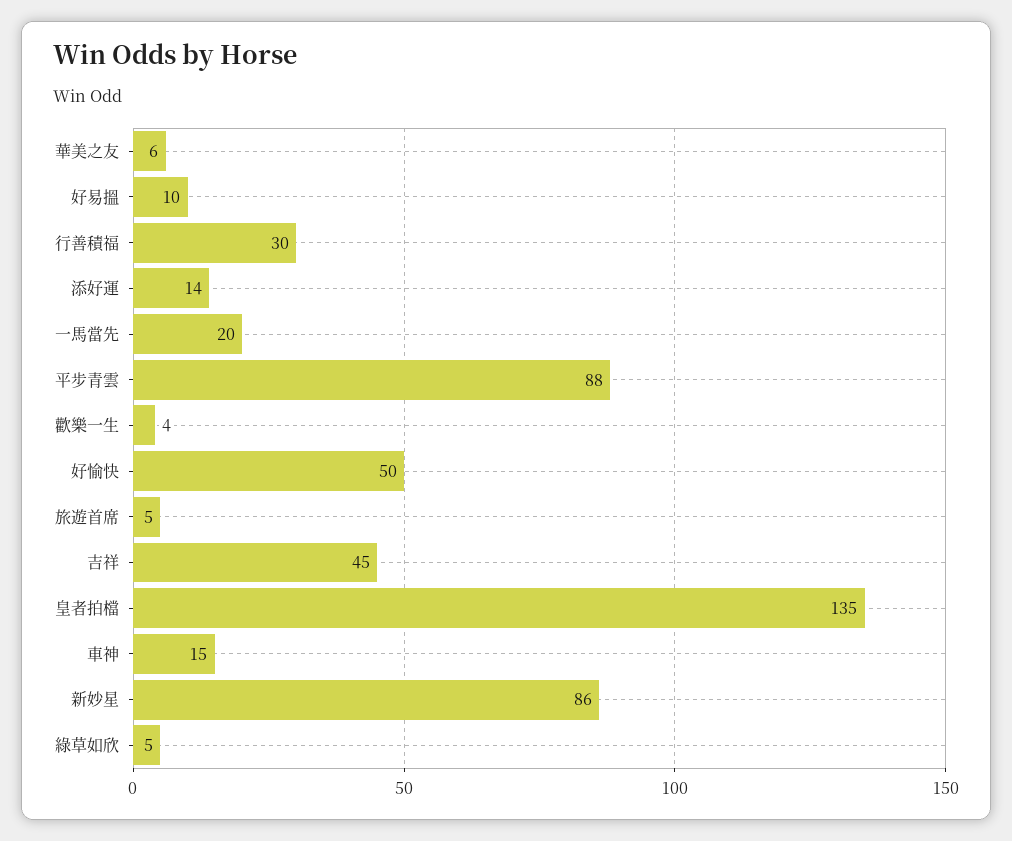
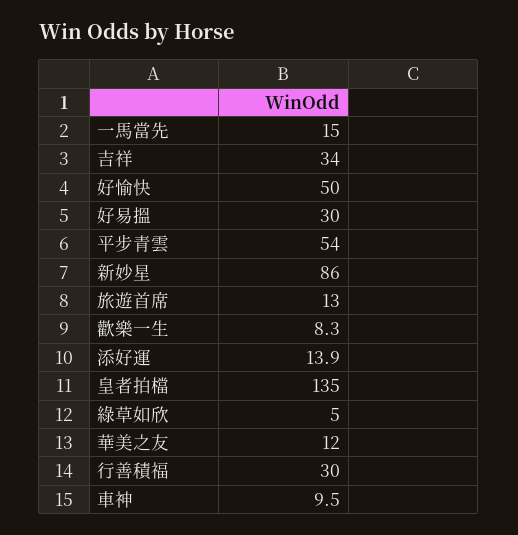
華美之友: 6 -> 12
好易搵: 10 -> 30
一馬當先: 20 -> 15
平步青雲: 88 -> 54
歡樂一生: 4 -> 8.3
旅遊首席: 5 -> 13
吉祥: 45 -> 34
車神: 15 -> 9.5

